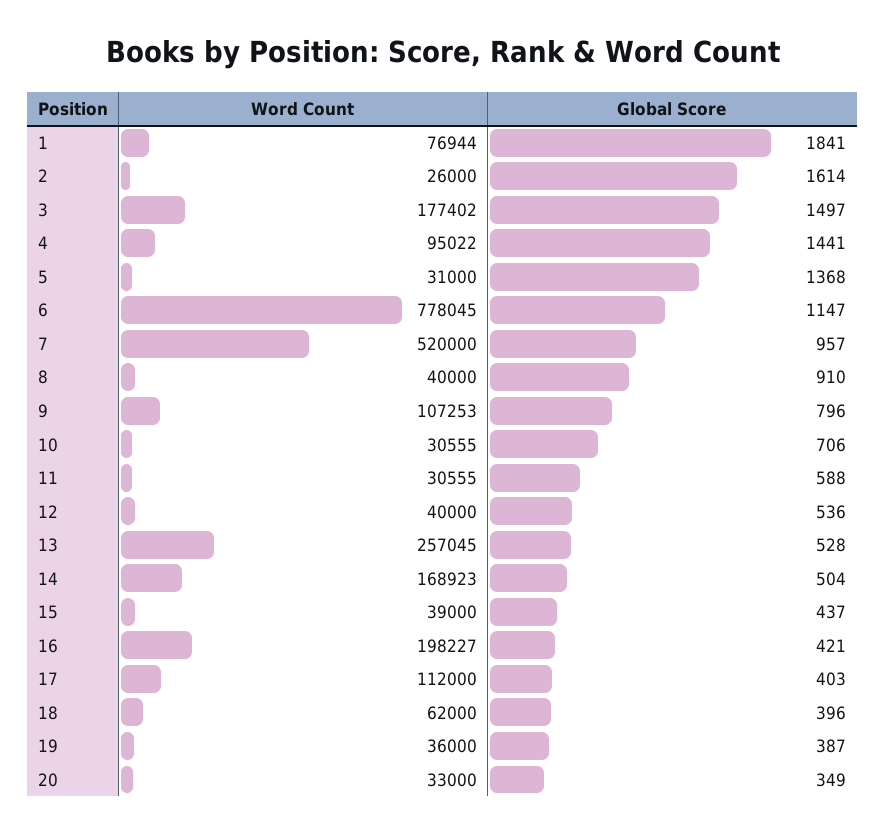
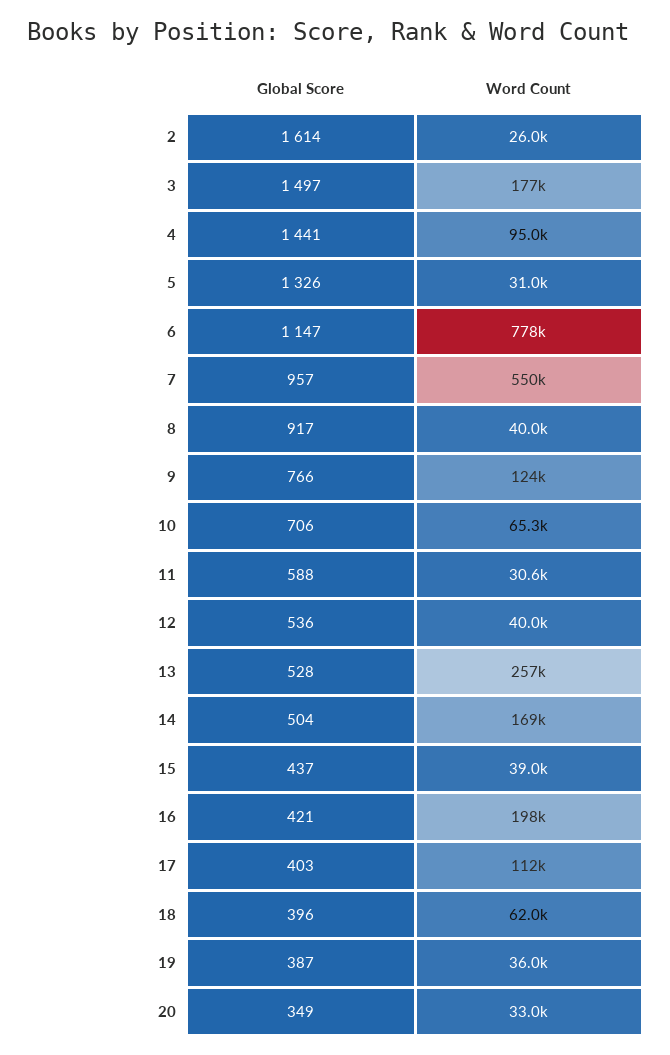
Word Count, 1: 76944 -> none
Global Score, 1: 1841 -> none
Global Score, 5: 1368 -> 1326
Word Count, 7: 520000 -> 550000
Global Score, 8: 910 -> 917
Word Count, 9: 107253 -> 124000
Global Score, 9: 796 -> 766
Word Count, 10: 30555 -> 65300

